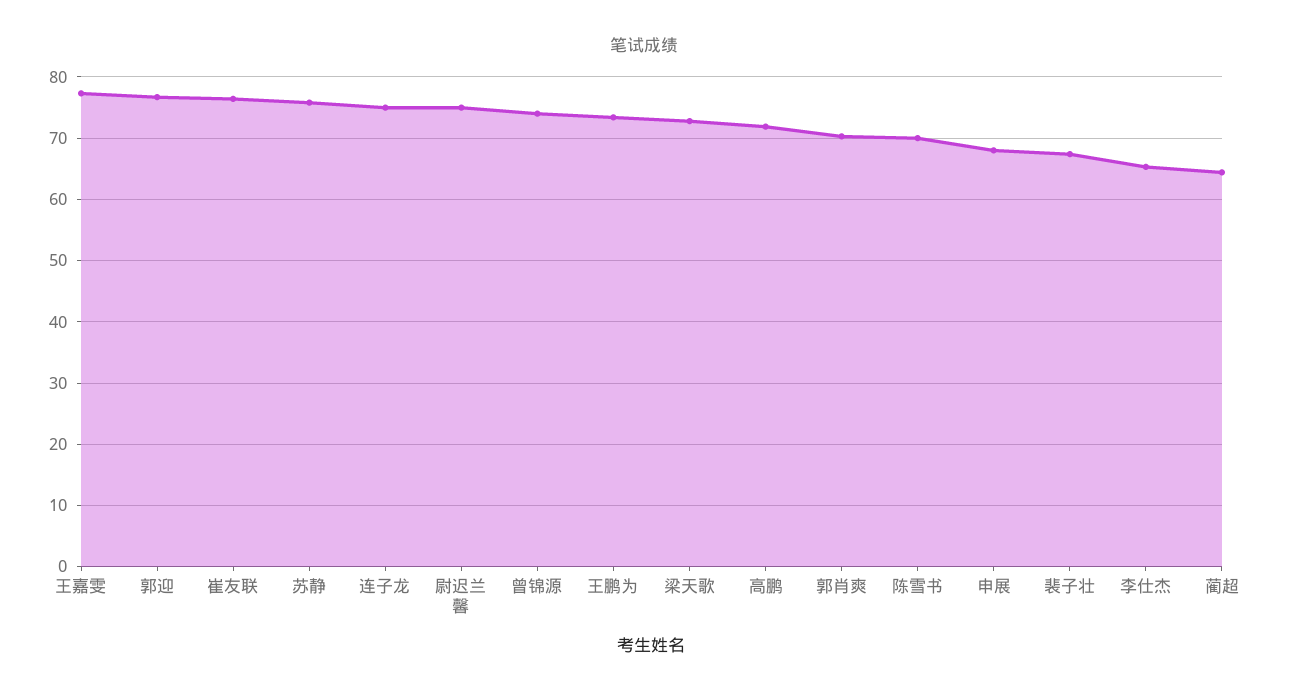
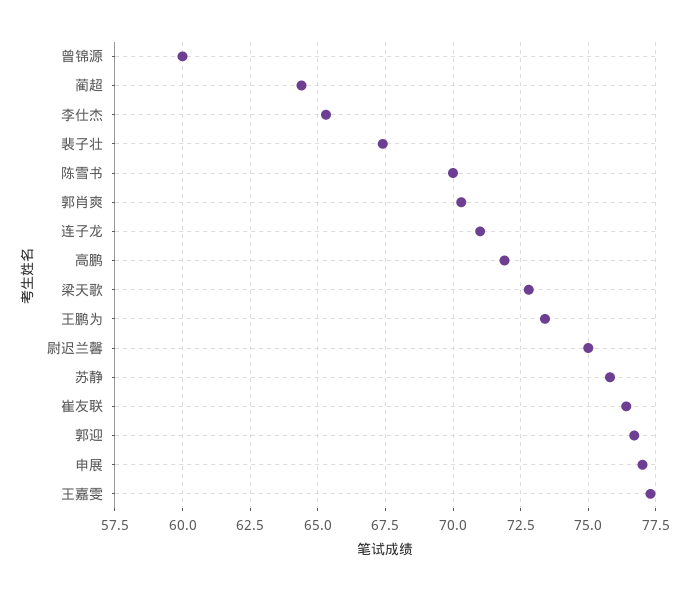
连子龙: 75 -> 71
曾锦源: 74 -> 60
申展: 68 -> 77

